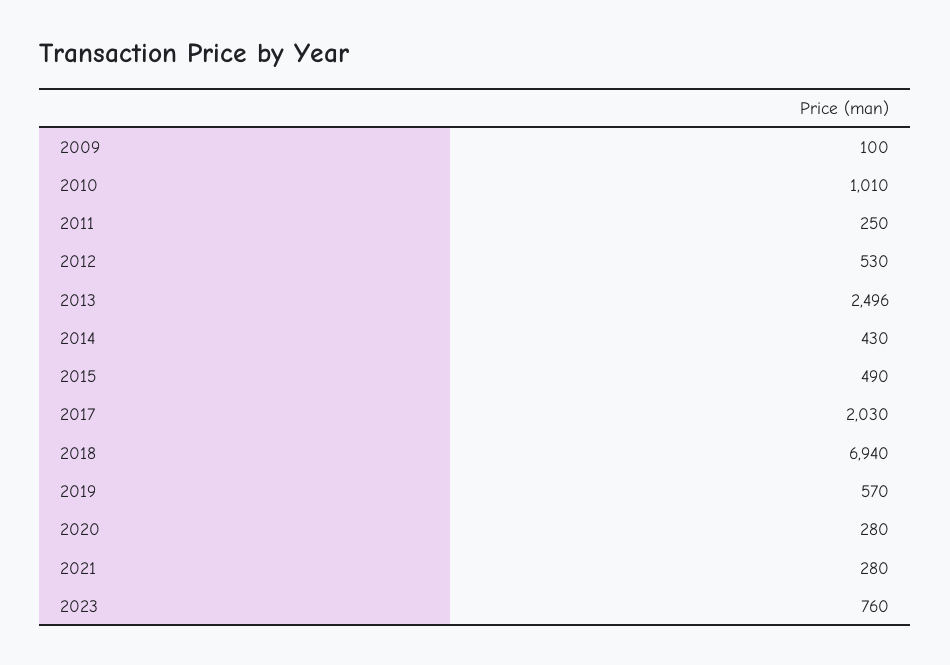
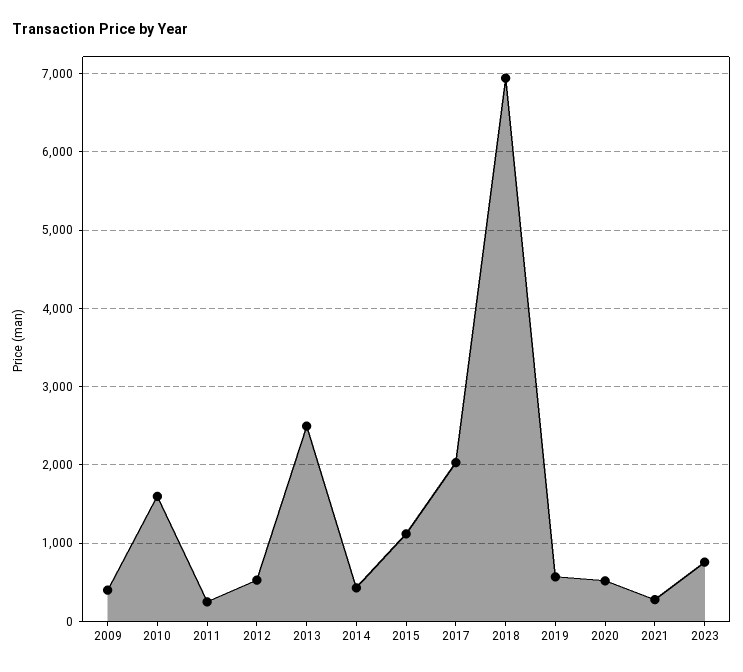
2009: 100 -> 400
2010: 1010 -> 1600
2015: 490 -> 1100
2020: 280 -> 500

